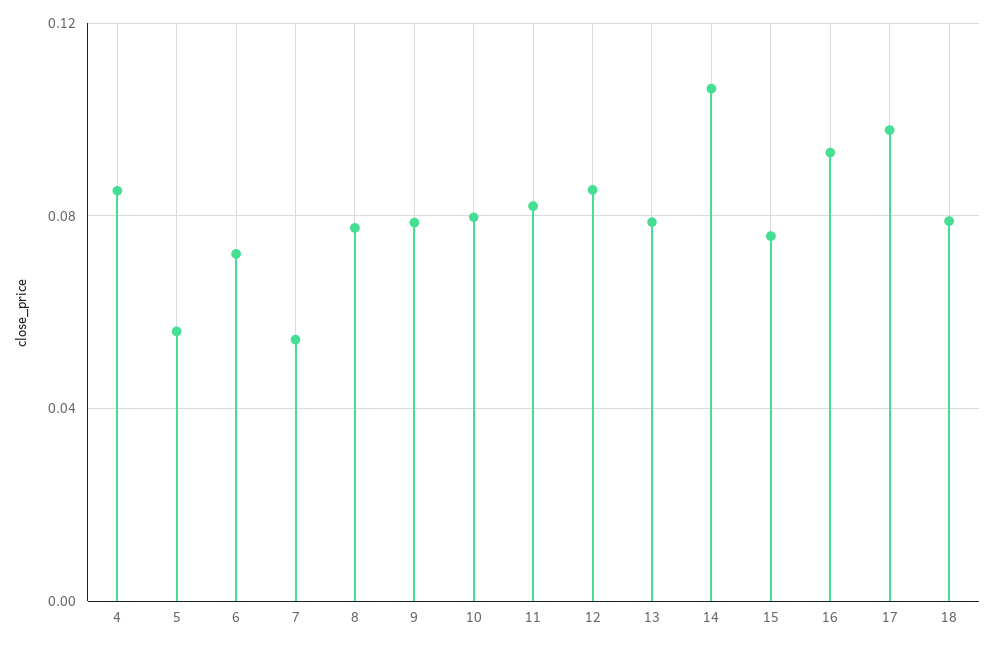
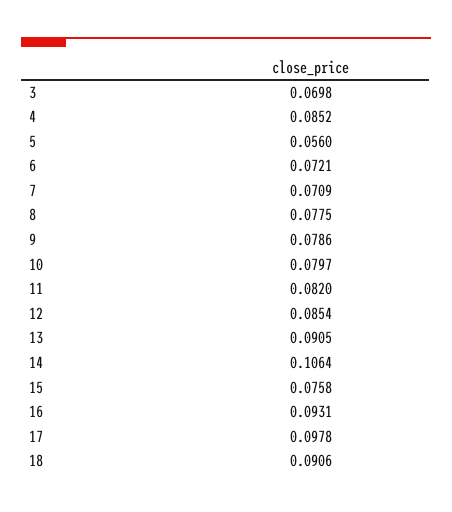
7: 0.055 -> 0.0709
13: 0.08 -> 0.0905
18: 0.08 -> 0.0906
3: none -> 0.0698

